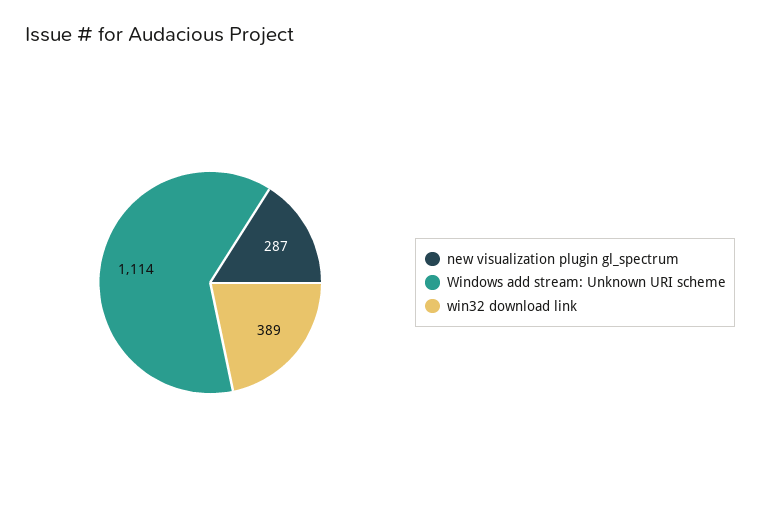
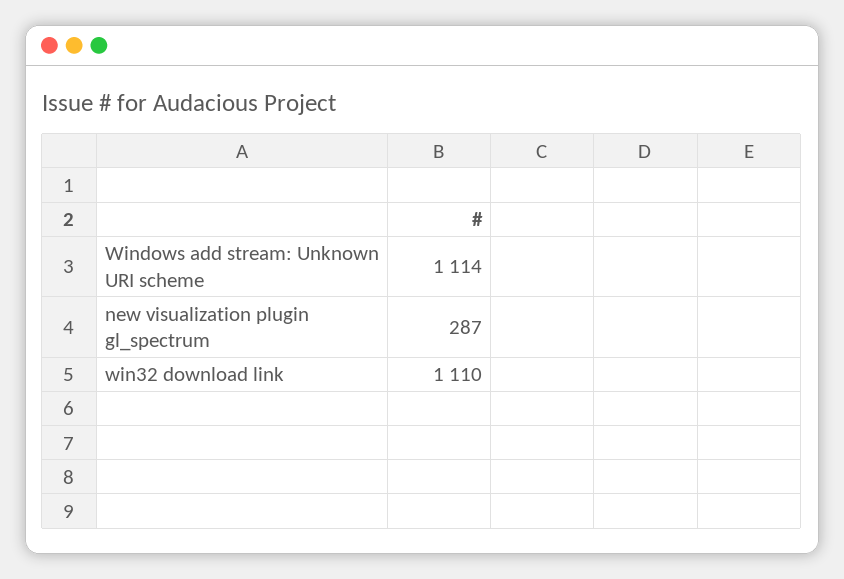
win32 download link: 389 -> 1110

